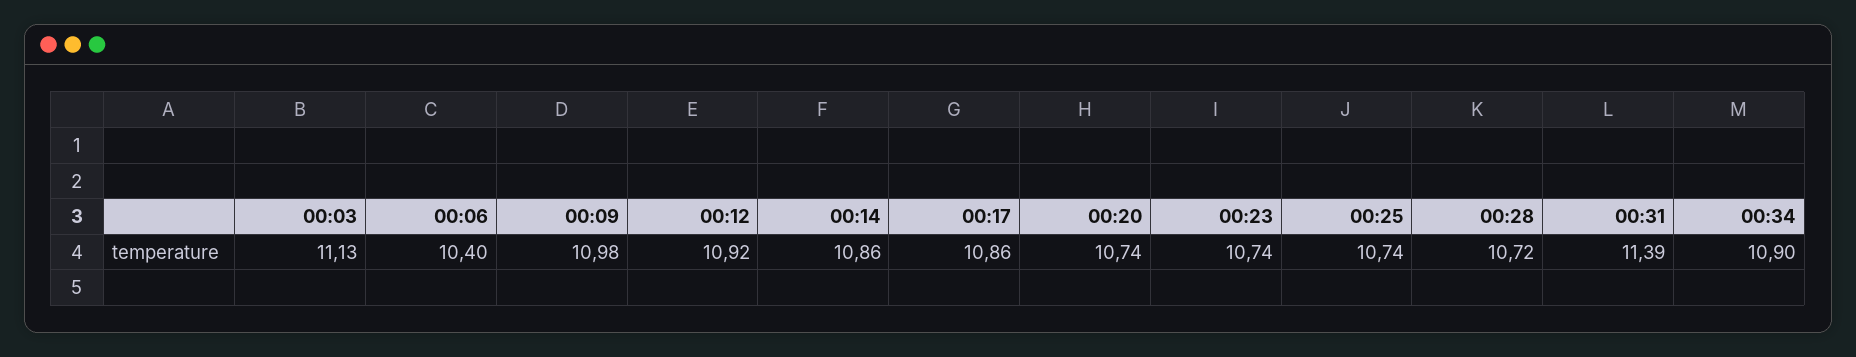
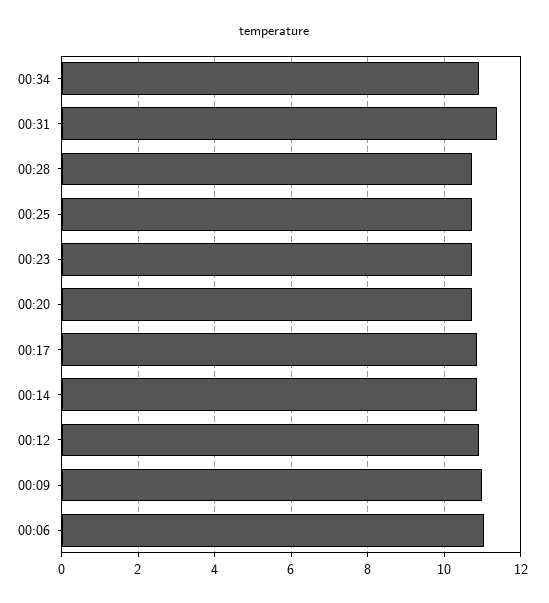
00:03: 11.13 -> none
00:06: 10.4 -> 11

